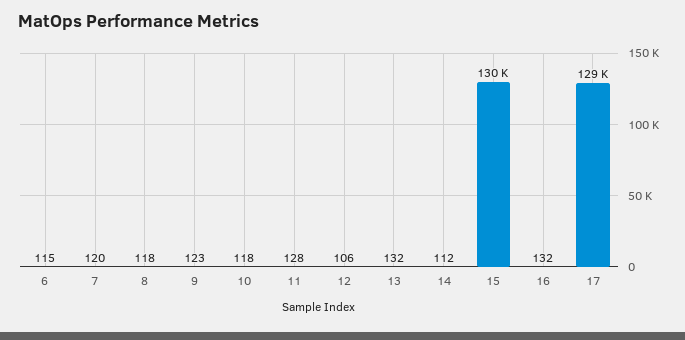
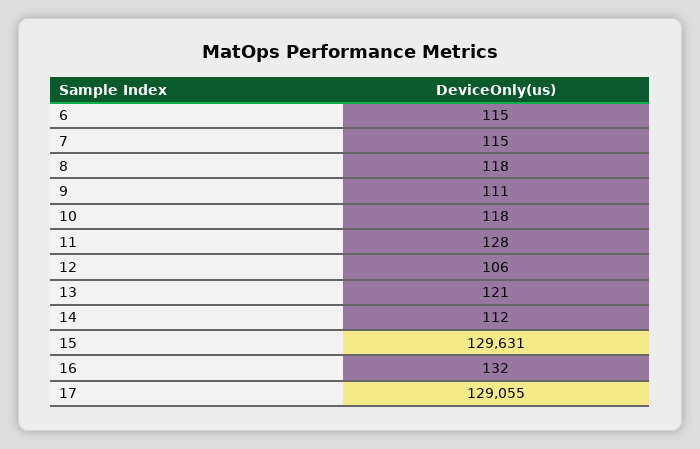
7: 120 -> 115
9: 123 -> 111
13: 132 -> 121

